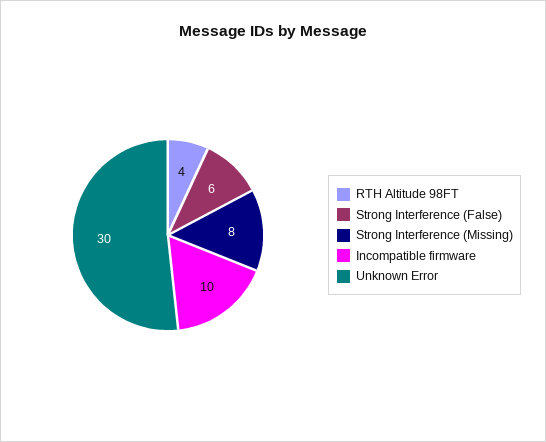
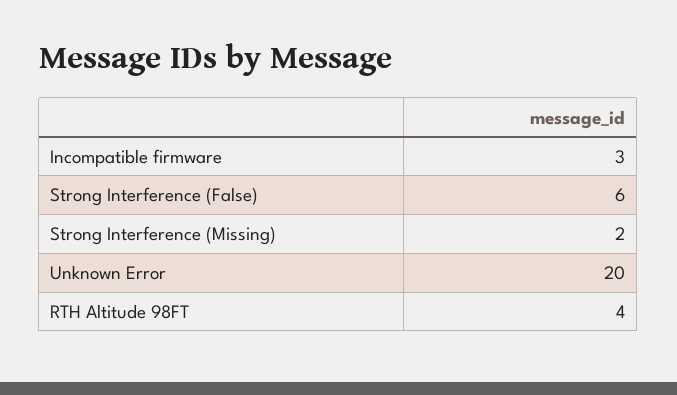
Strong Interference (Missing): 8 -> 2
Incompatible firmware: 10 -> 3
Unknown Error: 30 -> 20

